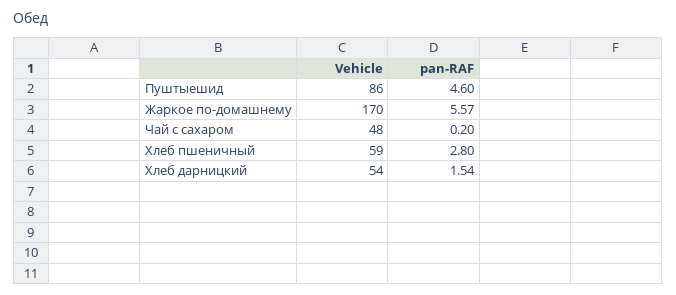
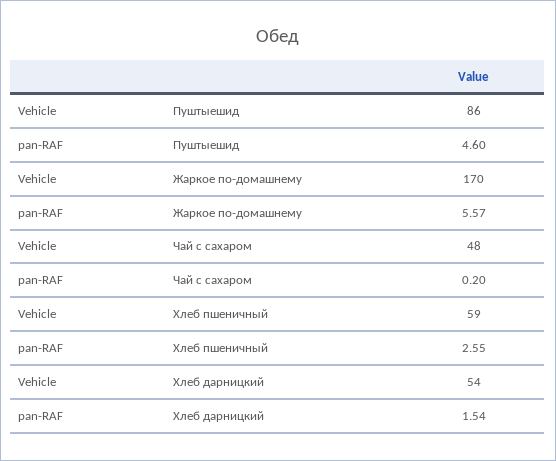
pan-RAF, Хлеб пшеничный: 2.8 -> 2.55

